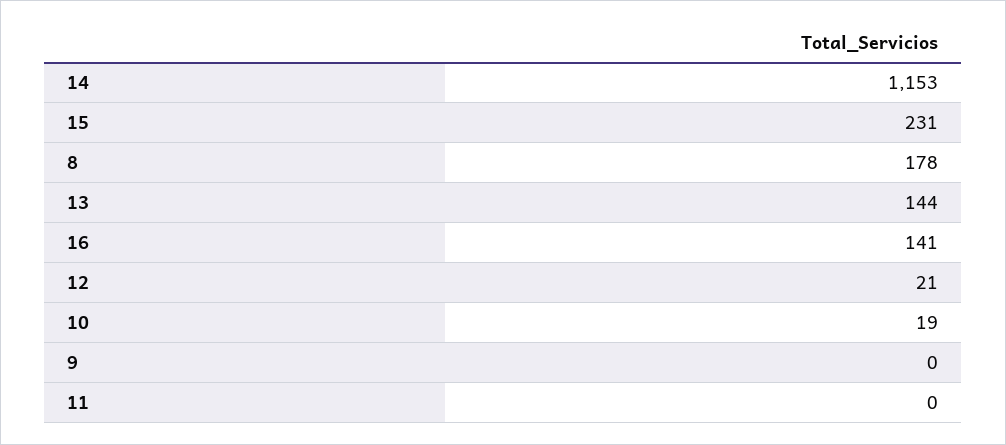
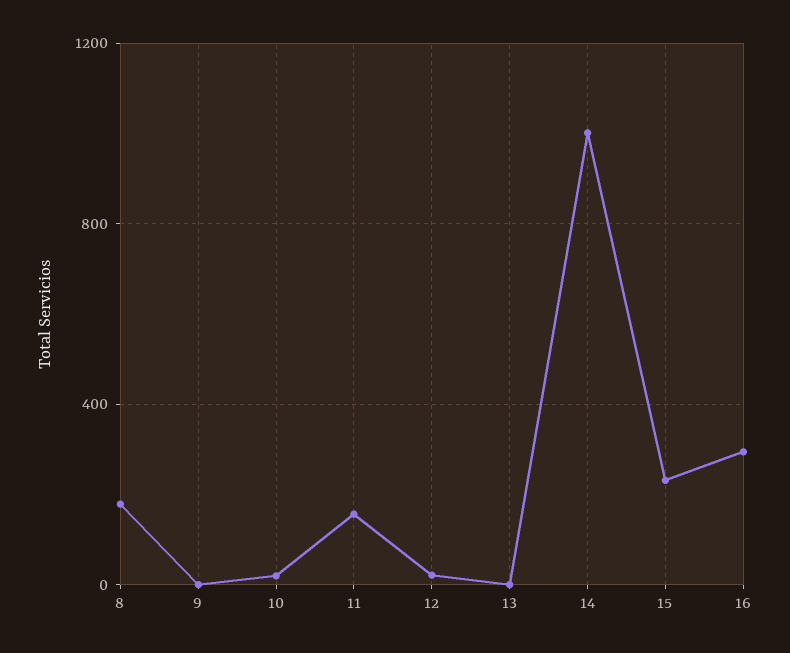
14: 1153 -> 1000
13: 144 -> 0
16: 141 -> 300
11: 0 -> 150

